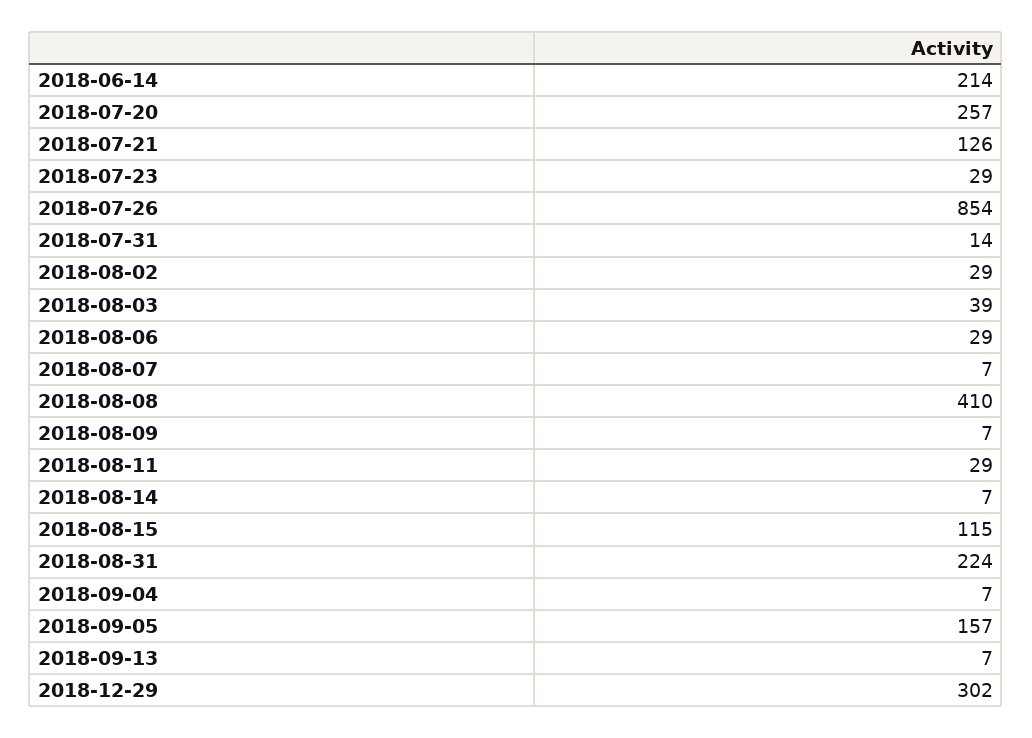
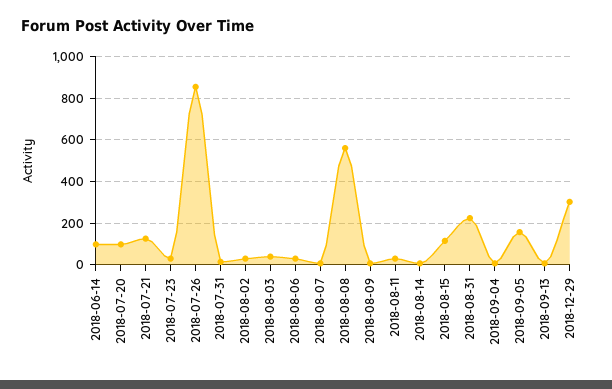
2018-06-14: 214 -> 100
2018-07-20: 257 -> 100
2018-08-08: 410 -> 550

